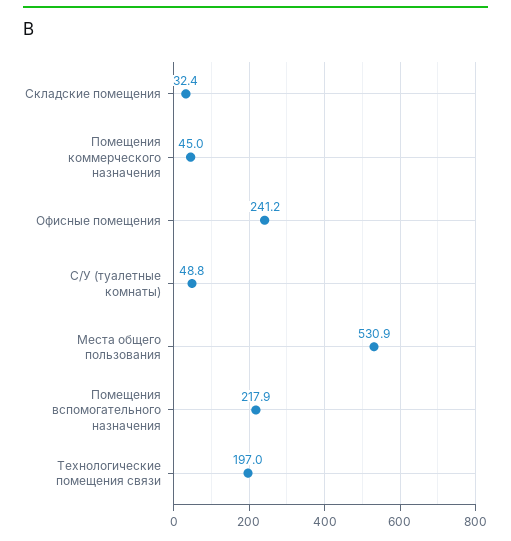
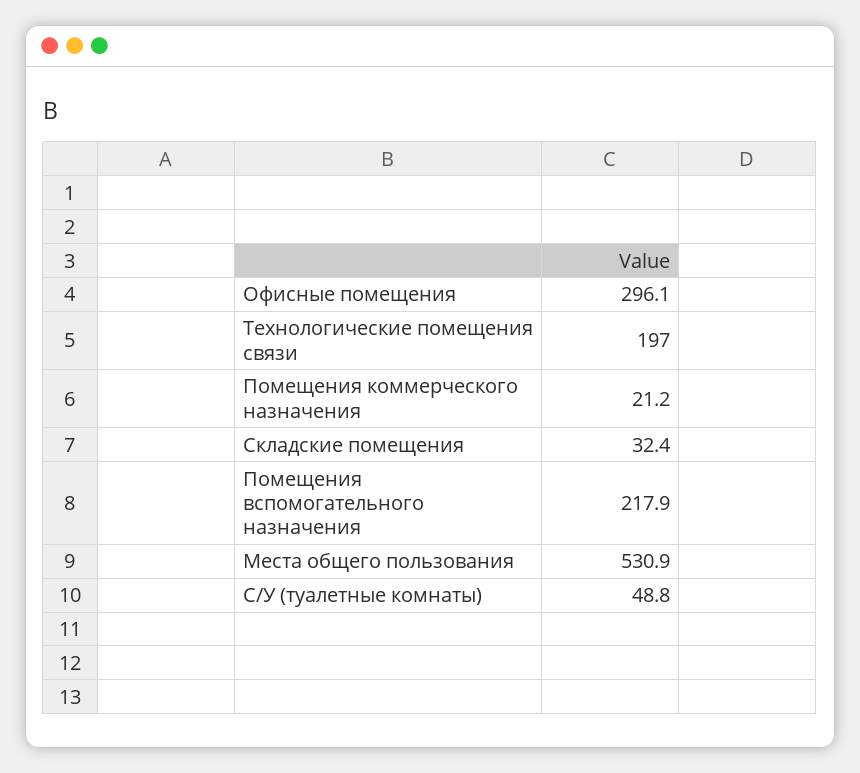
Помещения коммерческого назначения: 45 -> 21.2
Офисные помещения: 241.2 -> 296.1

